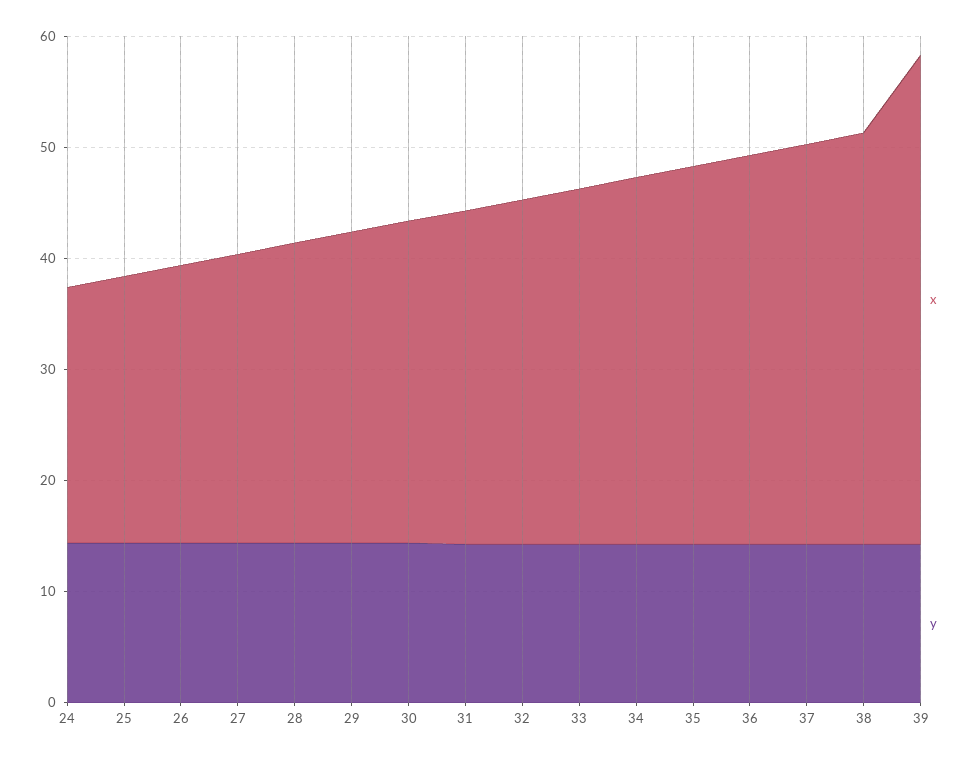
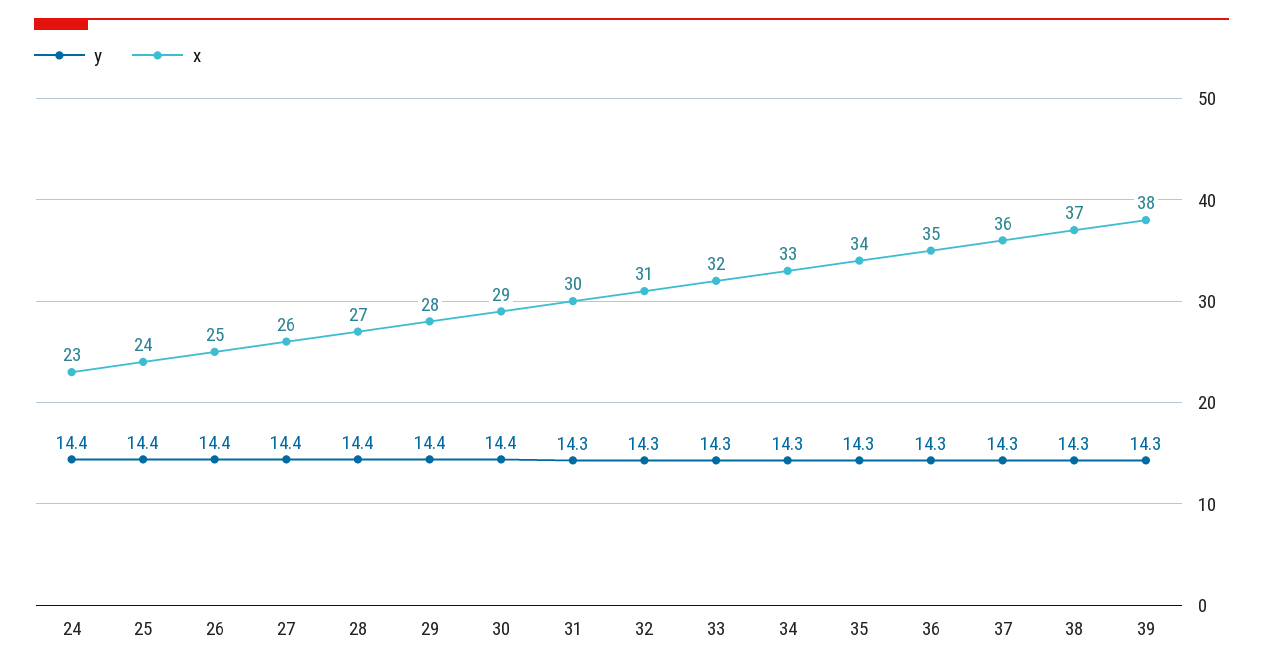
x, 39: 44 -> 38

